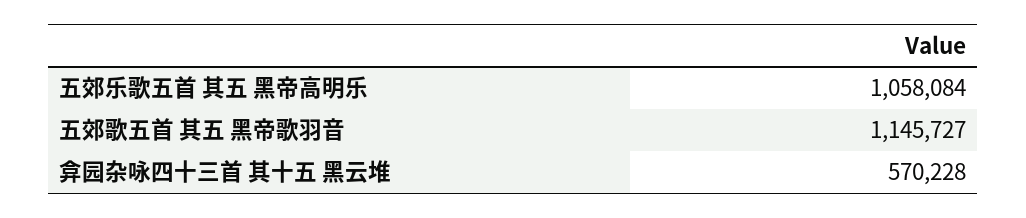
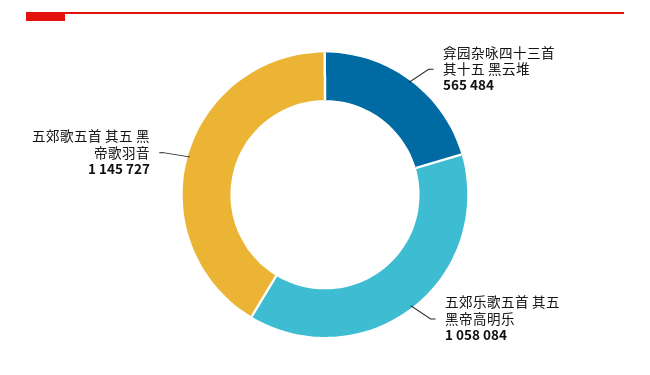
弇园杂咏四十三首 其十五 黑云堆: 570228 -> 565484

